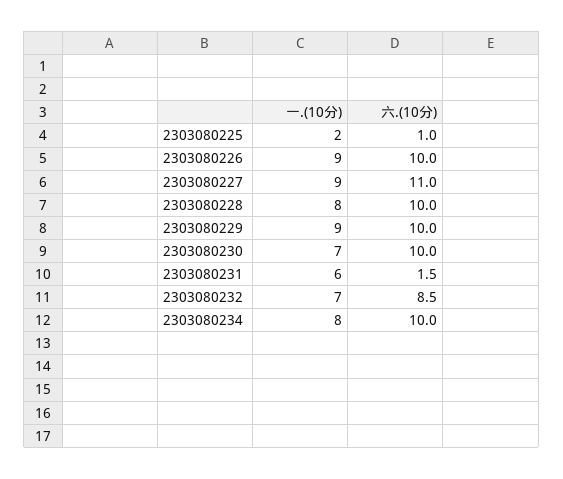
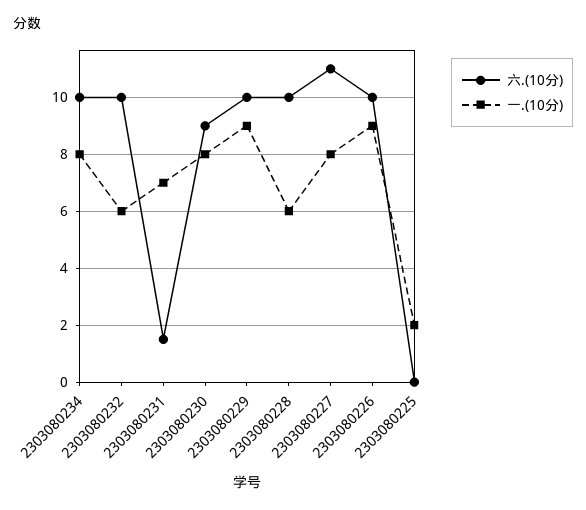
六.(10分), 2303080225: 1 -> 0
一.(10分), 2303080227: 9 -> 8
一.(10分), 2303080228: 8 -> 6
一.(10分), 2303080230: 7 -> 8
六.(10分), 2303080230: 10 -> 9
一.(10分), 2303080231: 6 -> 7
一.(10分), 2303080232: 7 -> 6
六.(10分), 2303080232: 8.5 -> 10

